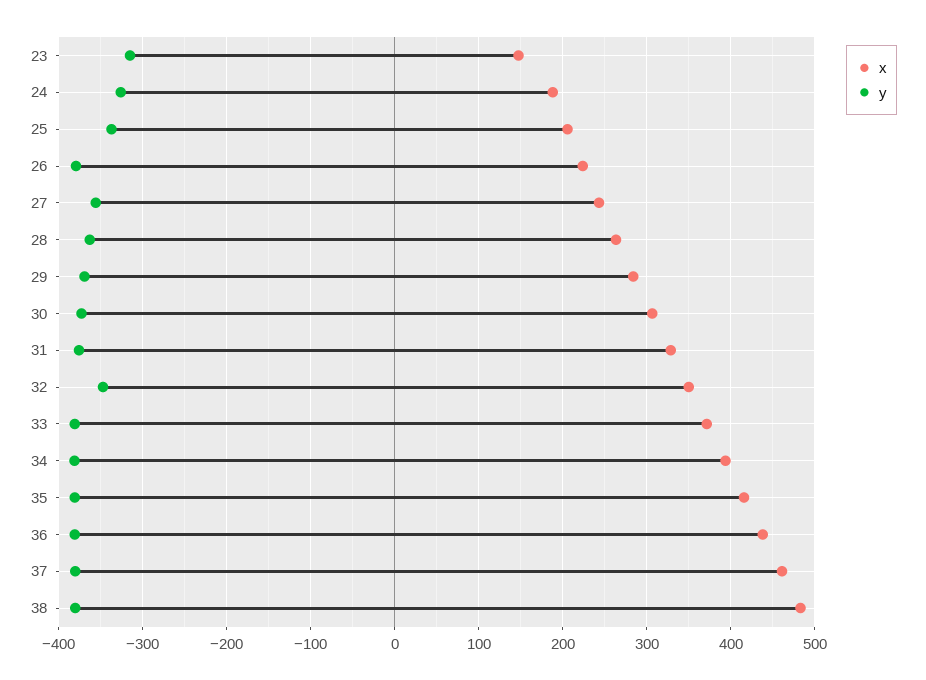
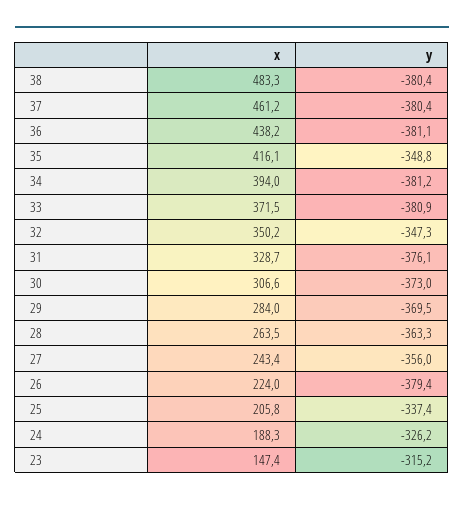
y, 35: -380 -> -348.8

